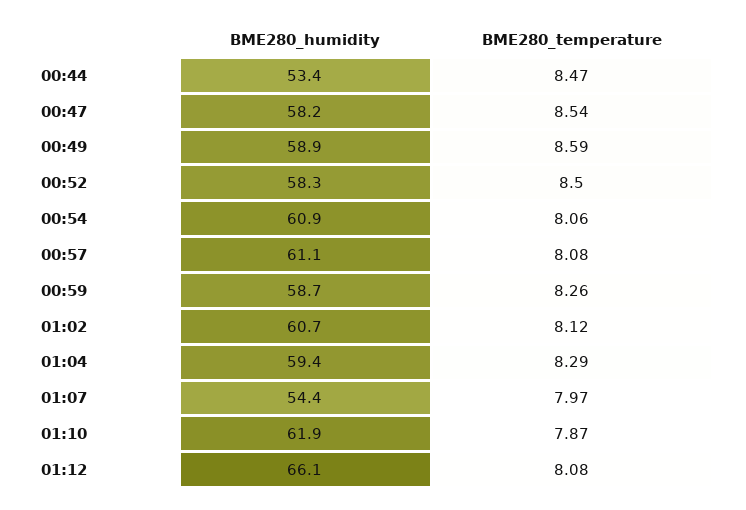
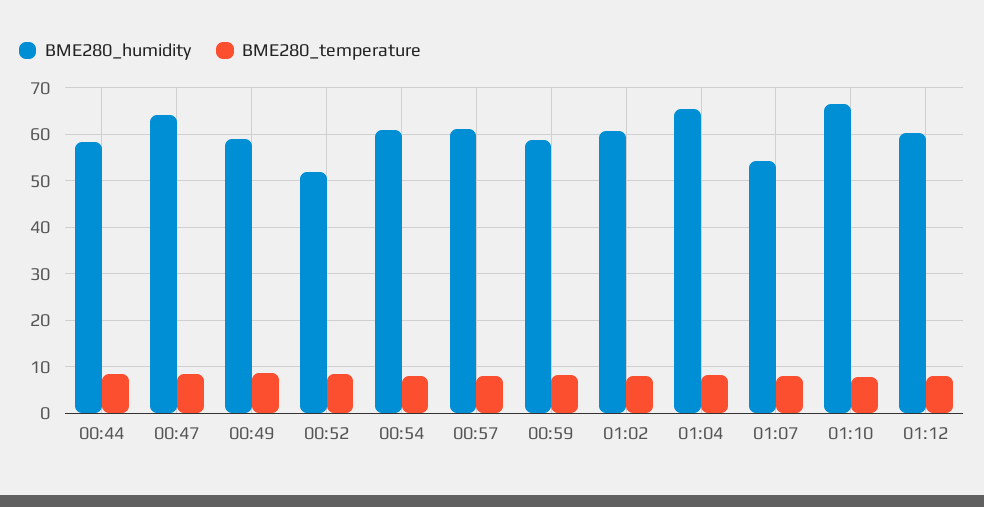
BME280_humidity, 00:44: 53.4 -> 58
BME280_humidity, 00:47: 58.2 -> 64
BME280_humidity, 00:52: 58.3 -> 52
BME280_humidity, 01:04: 59.4 -> 66
BME280_humidity, 01:10: 61.9 -> 66
BME280_humidity, 01:12: 66.1 -> 60

